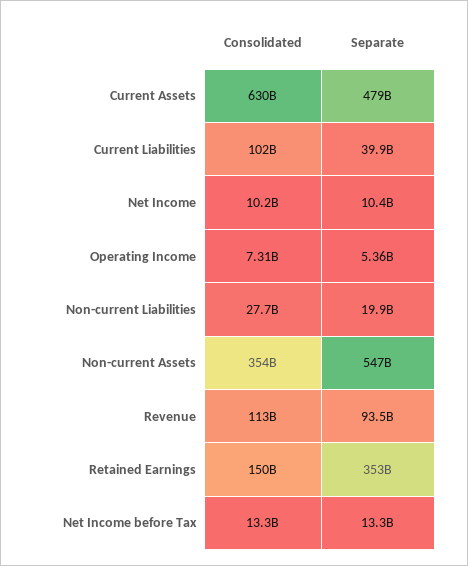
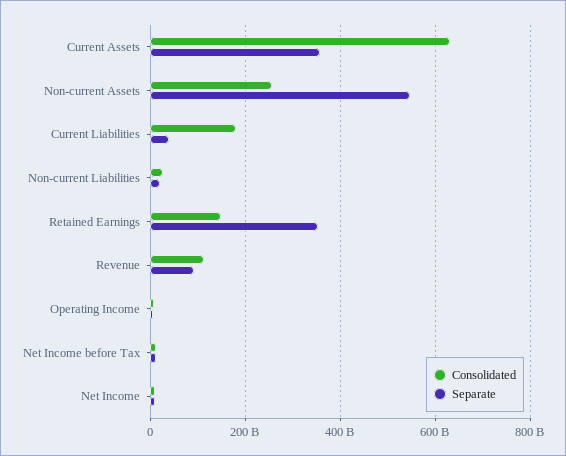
Separate, Current Assets: 479000000000 -> 360000000000
Consolidated, Current Liabilities: 102000000000 -> 180000000000
Consolidated, Non-current Assets: 354000000000 -> 260000000000

